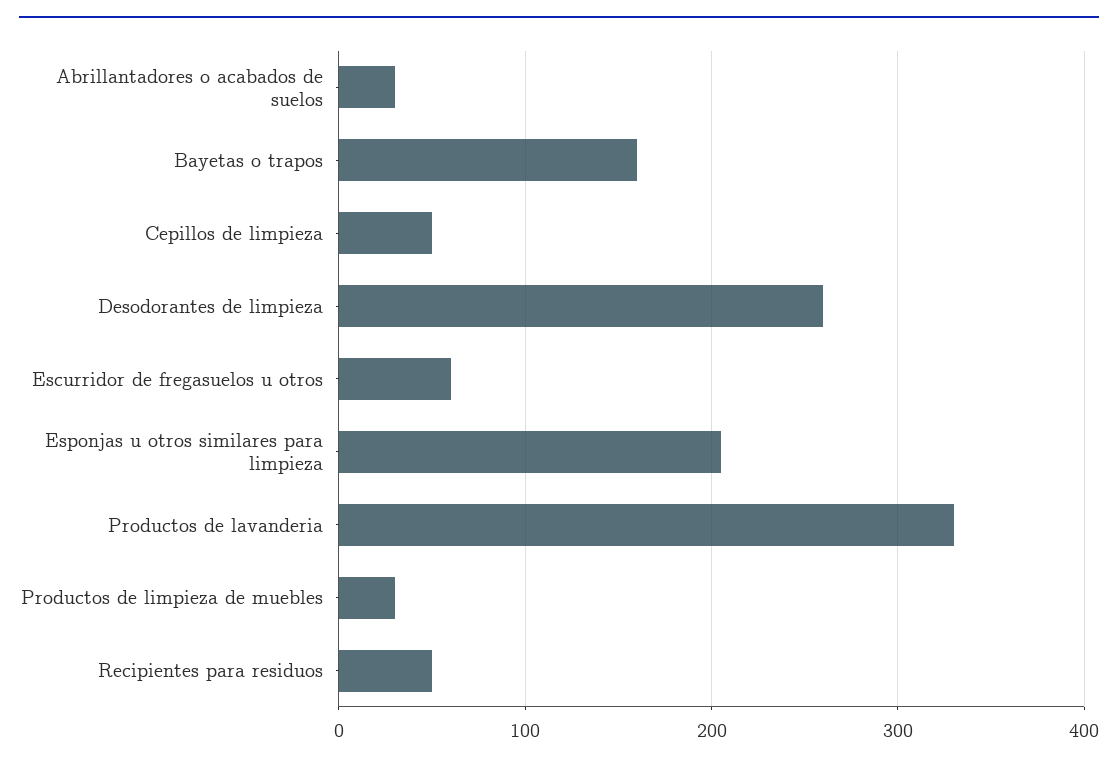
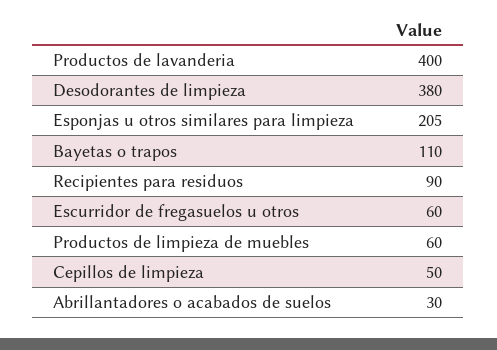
Bayetas o trapos: 160 -> 110
Desodorantes de limpieza: 260 -> 380
Productos de lavanderia: 330 -> 400
Productos de limpieza de muebles: 30 -> 60
Recipientes para residuos: 50 -> 90

